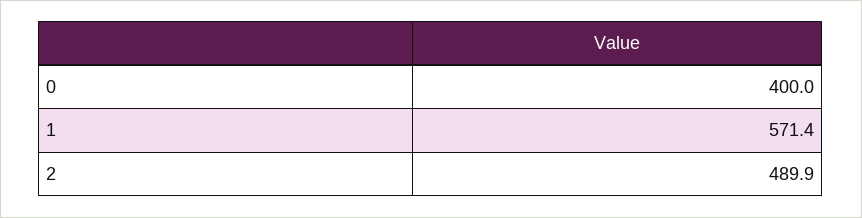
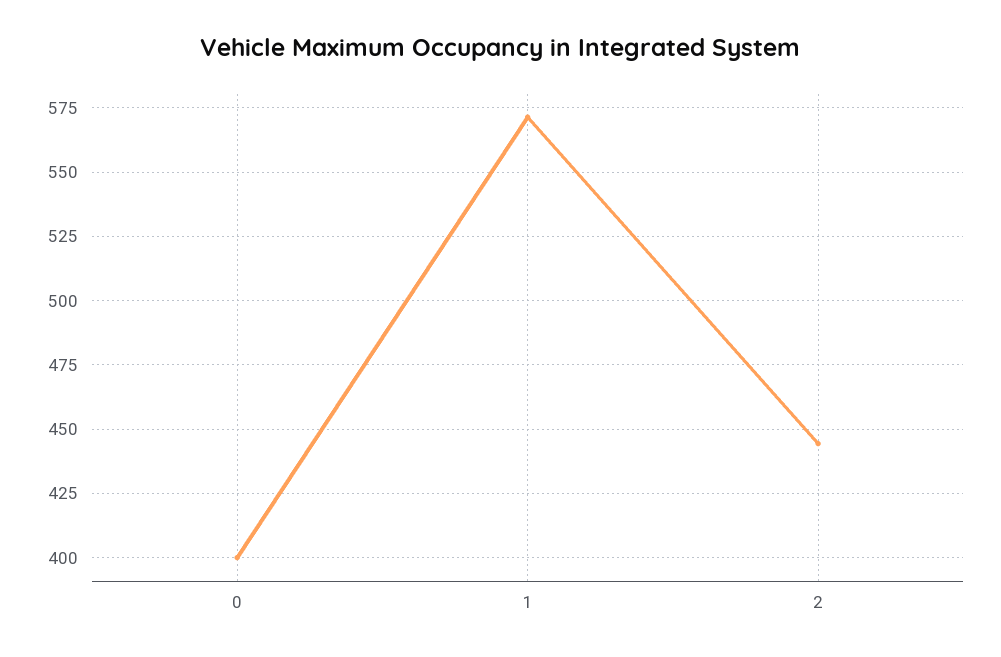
2: 489.9 -> 445

